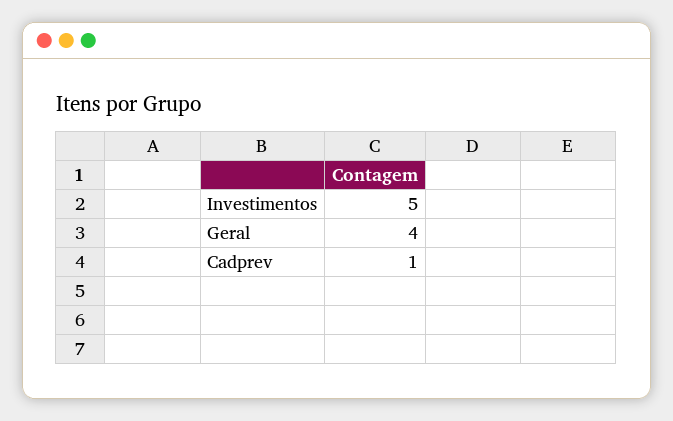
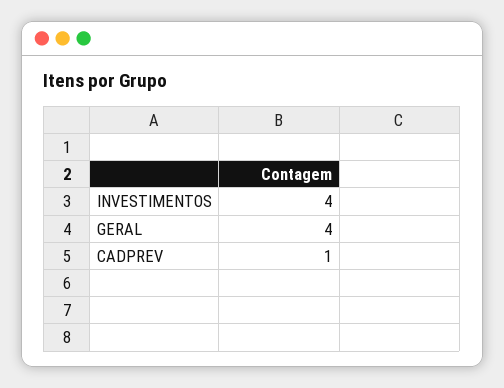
Investimentos: 5 -> 4

